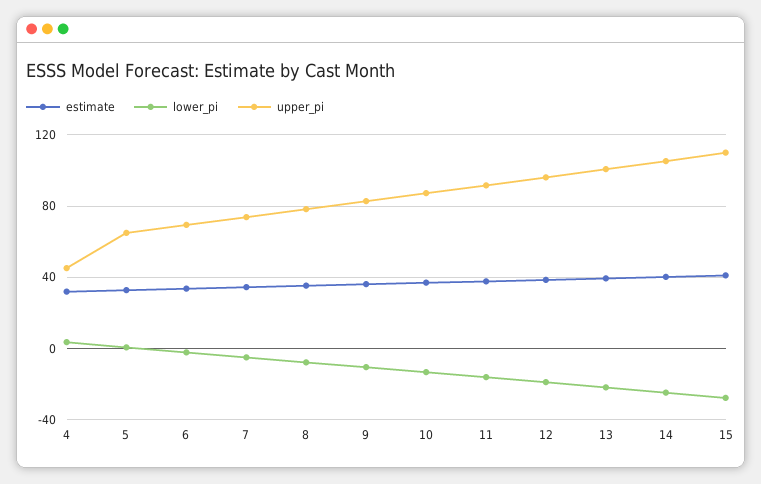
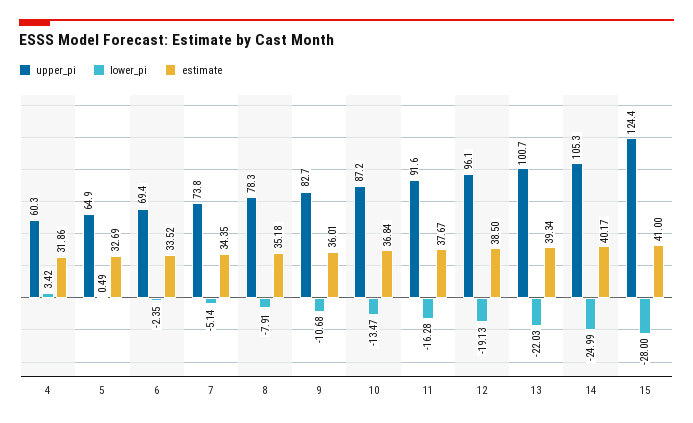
upper_pi, 4: 45 -> 60.3
upper_pi, 15: 110 -> 124.4

